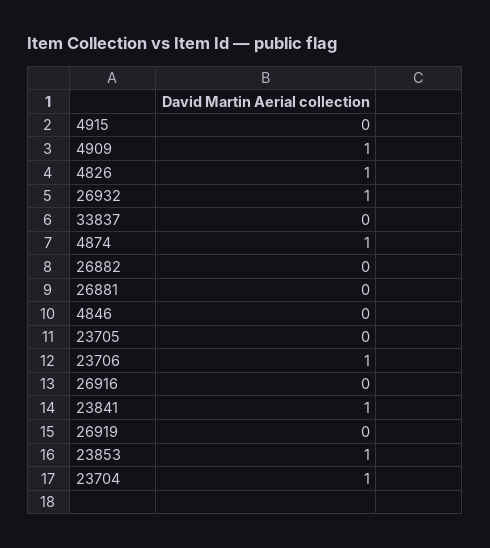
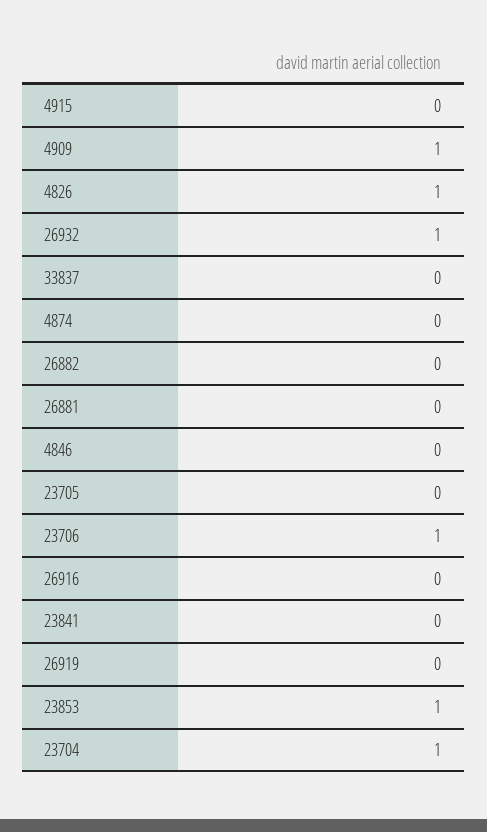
4874: 1 -> 0
23841: 1 -> 0

